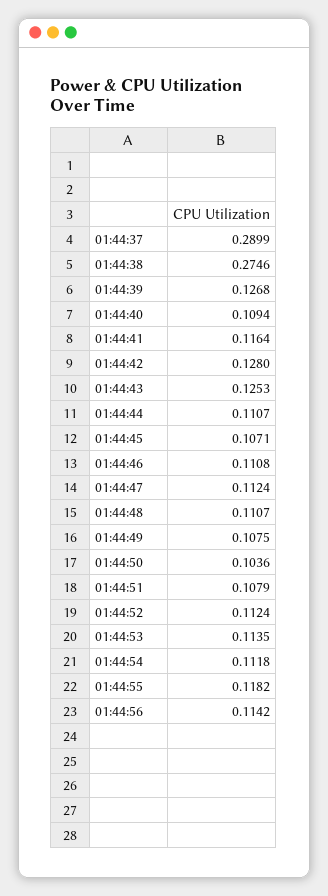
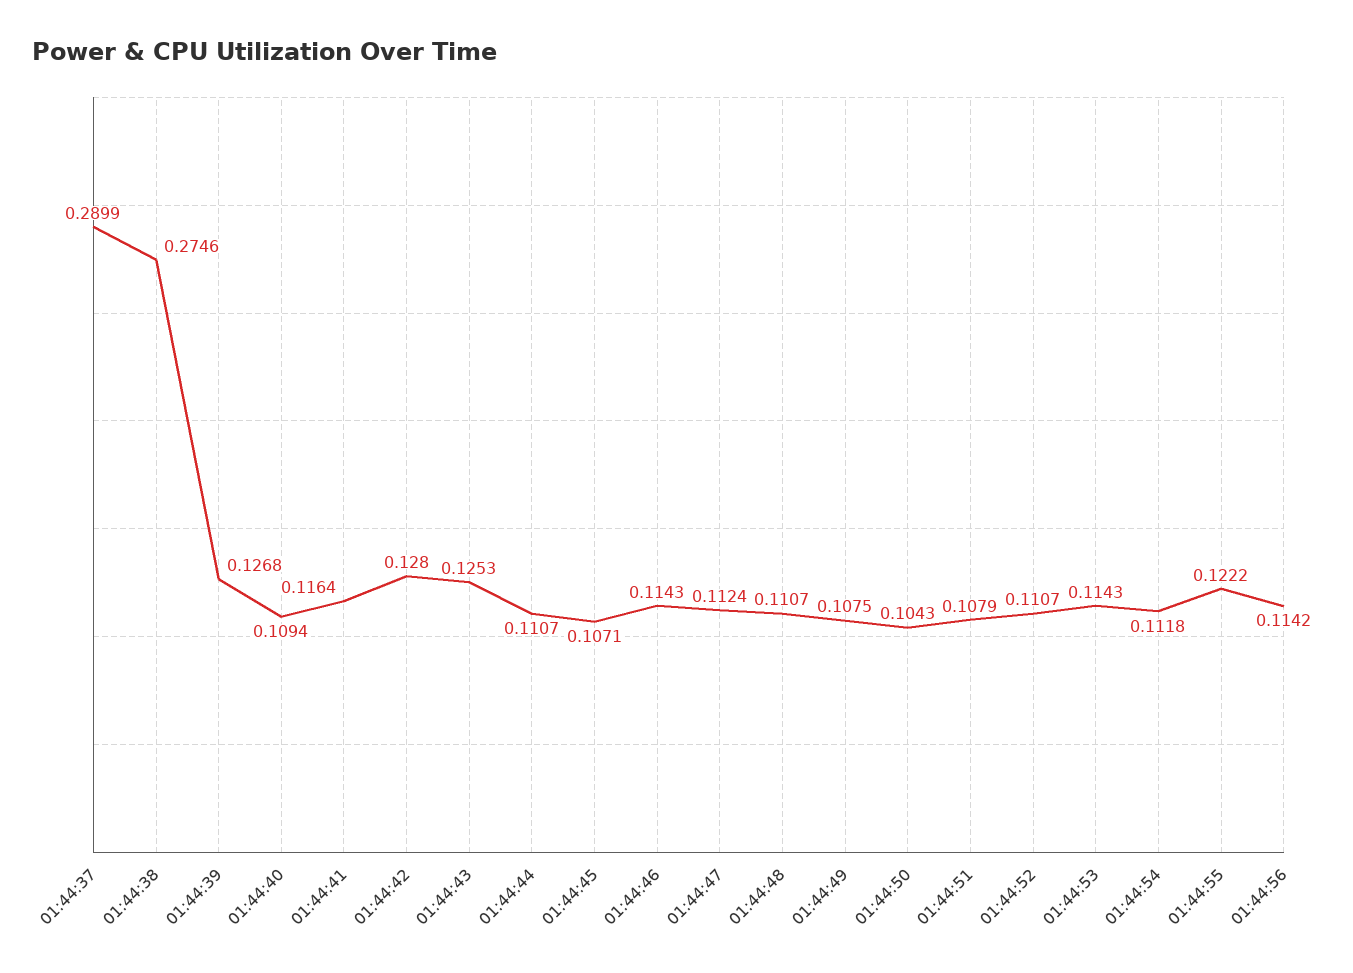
01:44:46: 0.1108 -> 0.1143
01:44:50: 0.1036 -> 0.1043
01:44:52: 0.1124 -> 0.1107
01:44:53: 0.1135 -> 0.1143
01:44:55: 0.1182 -> 0.1222

